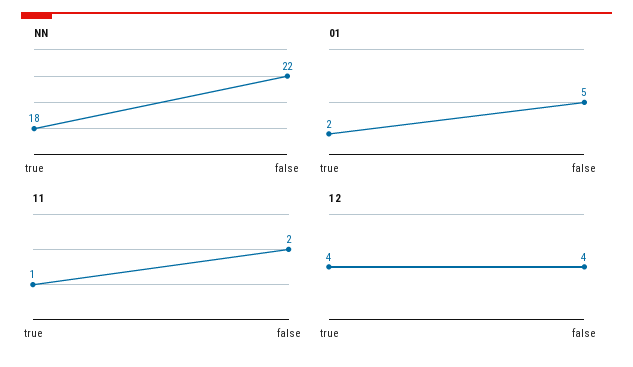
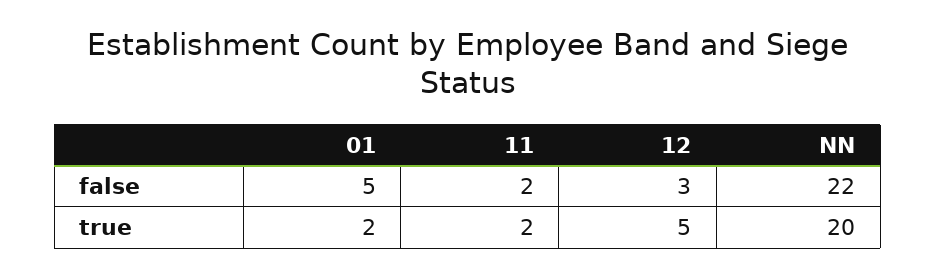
NN, true: 18 -> 20
11, true: 1 -> 2
12, true: 4 -> 5
12, false: 4 -> 3

